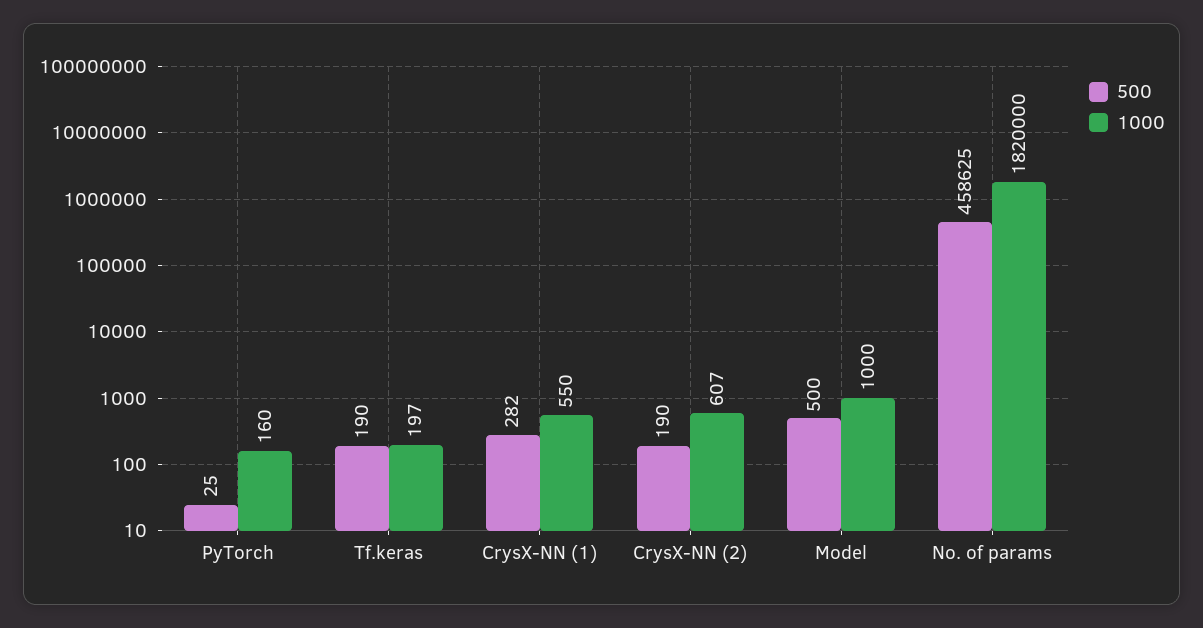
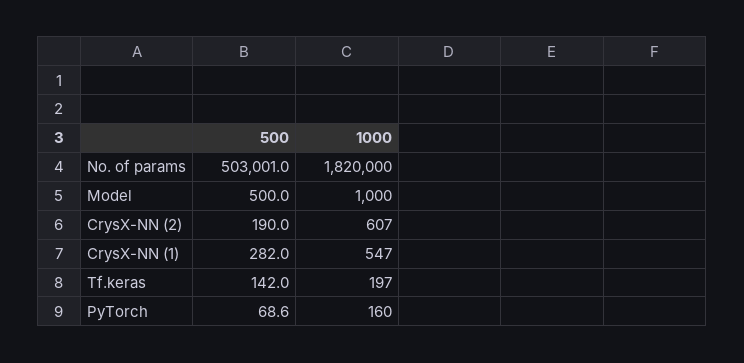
500, PyTorch: 25 -> 68.6
500, Tf.keras: 190 -> 142
1000, CrysX-NN (1): 550 -> 547
500, No. of params: 458625 -> 503001

